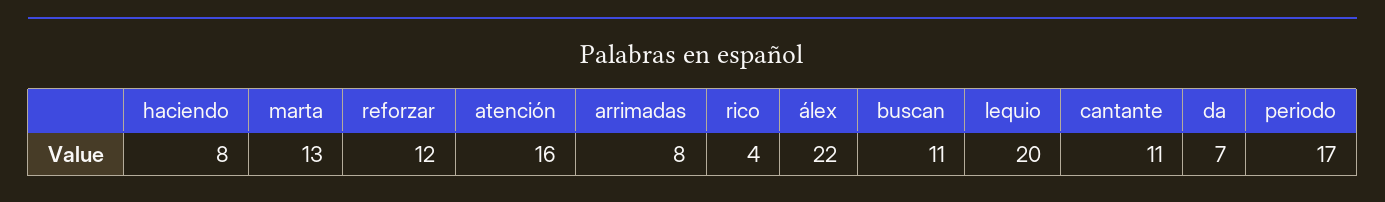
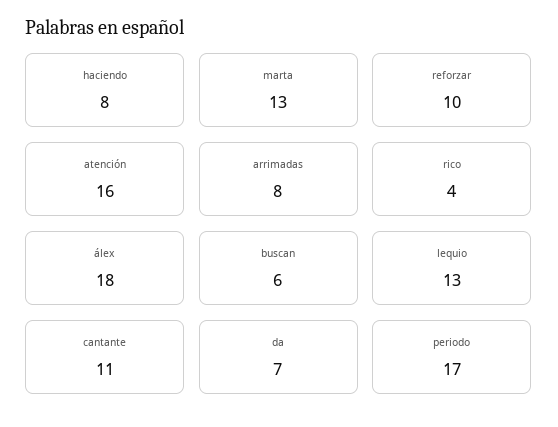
reforzar: 12 -> 10
álex: 22 -> 18
buscan: 11 -> 6
lequio: 20 -> 13

